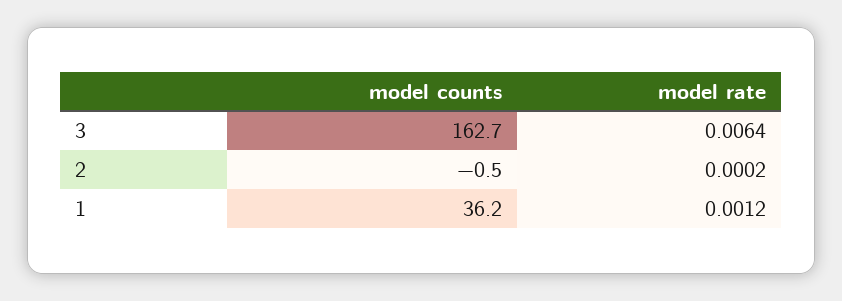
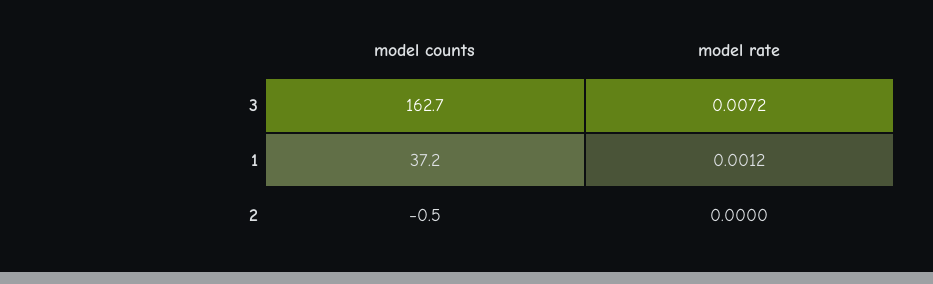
model rate, 3: 0.0064 -> 0.0072
model rate, 2: 0.0002 -> 0
model counts, 1: 36.2 -> 37.2

